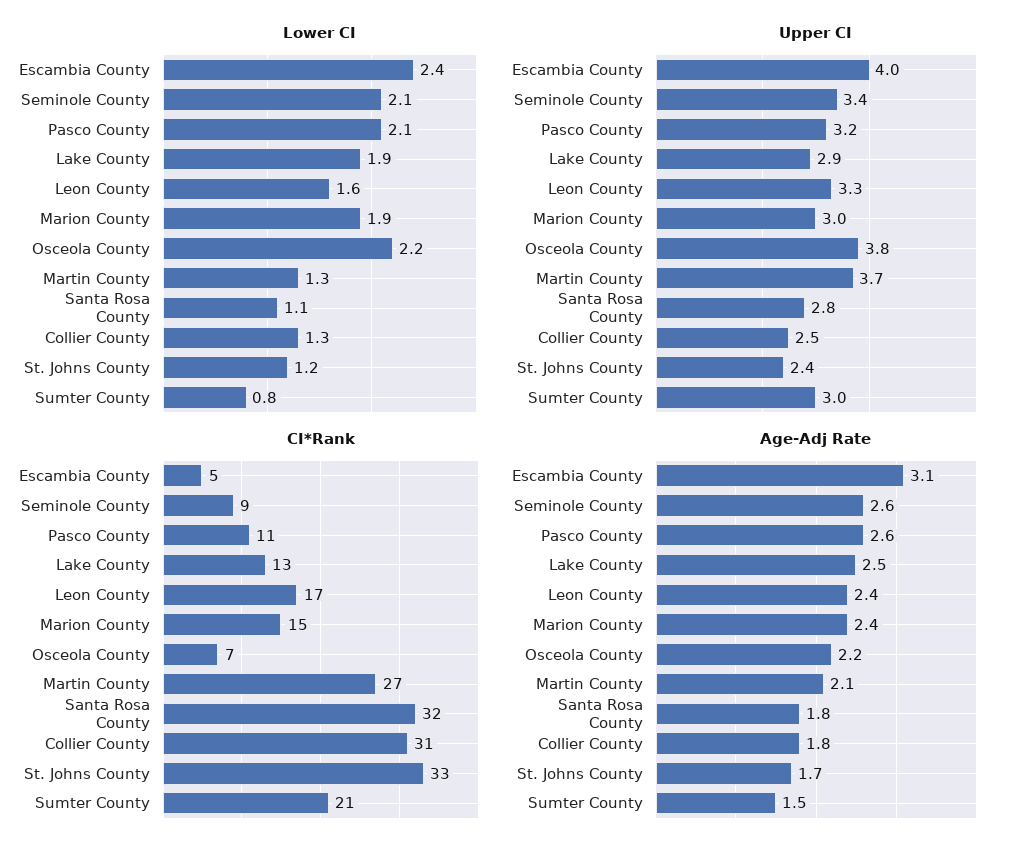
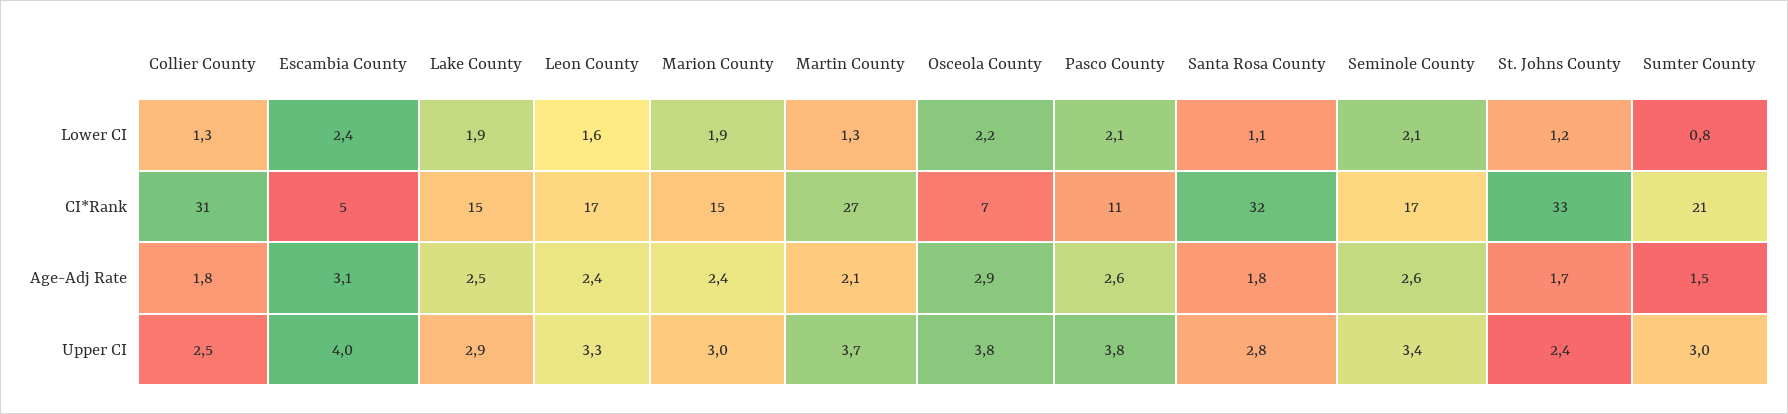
Upper CI, Pasco County: 3.2 -> 3.8
CI*Rank, Seminole County: 9 -> 17
CI*Rank, Lake County: 13 -> 15
Age-Adj Rate, Osceola County: 2.2 -> 2.9

